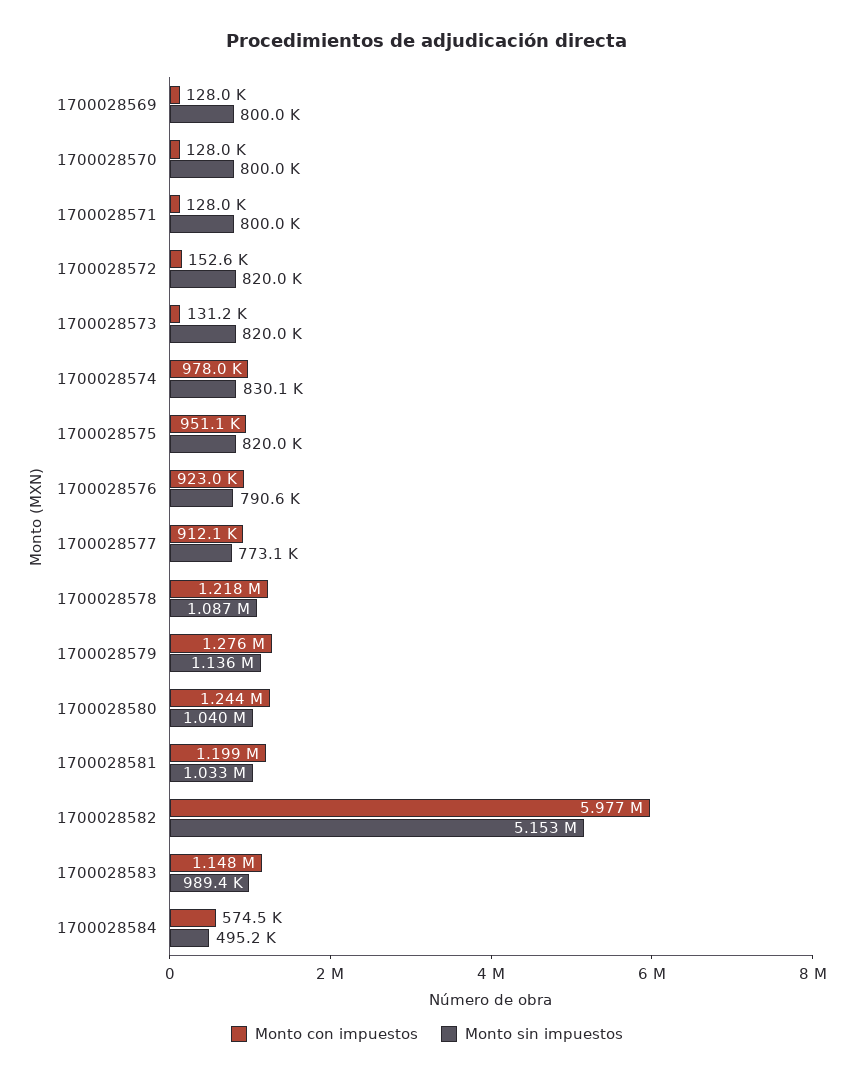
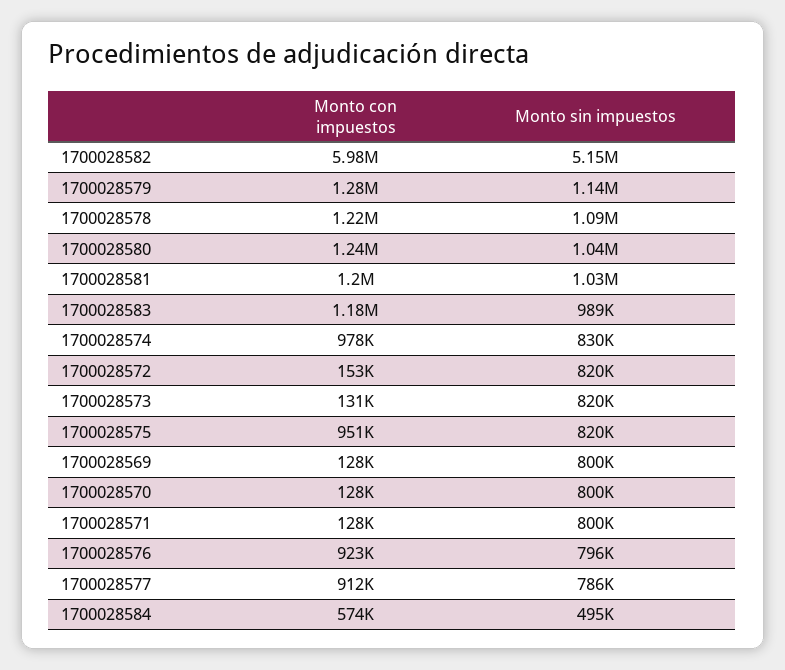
Monto sin impuestos, 1700028576: 790600 -> 796000
Monto sin impuestos, 1700028577: 773100 -> 786000
Monto con impuestos, 1700028583: 1148000 -> 1180000

